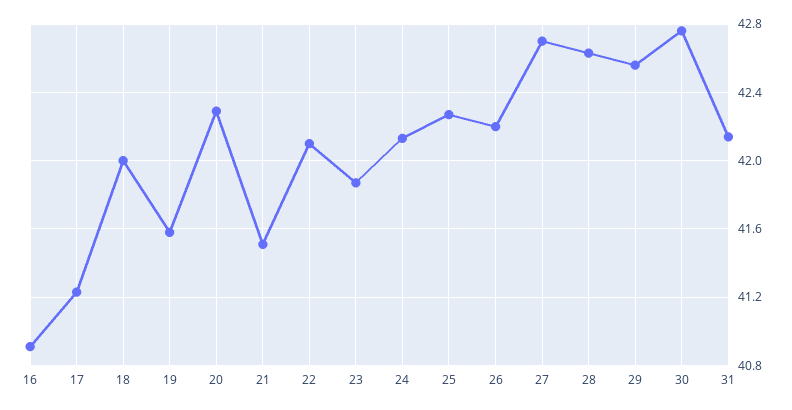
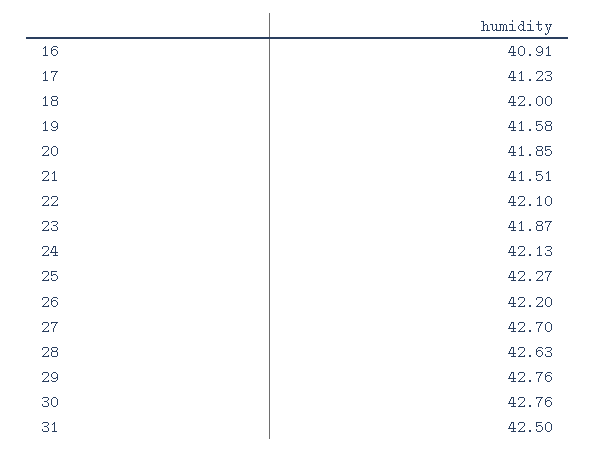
20: 42.3 -> 41.85
29: 42.55 -> 42.76
31: 42.15 -> 42.5

